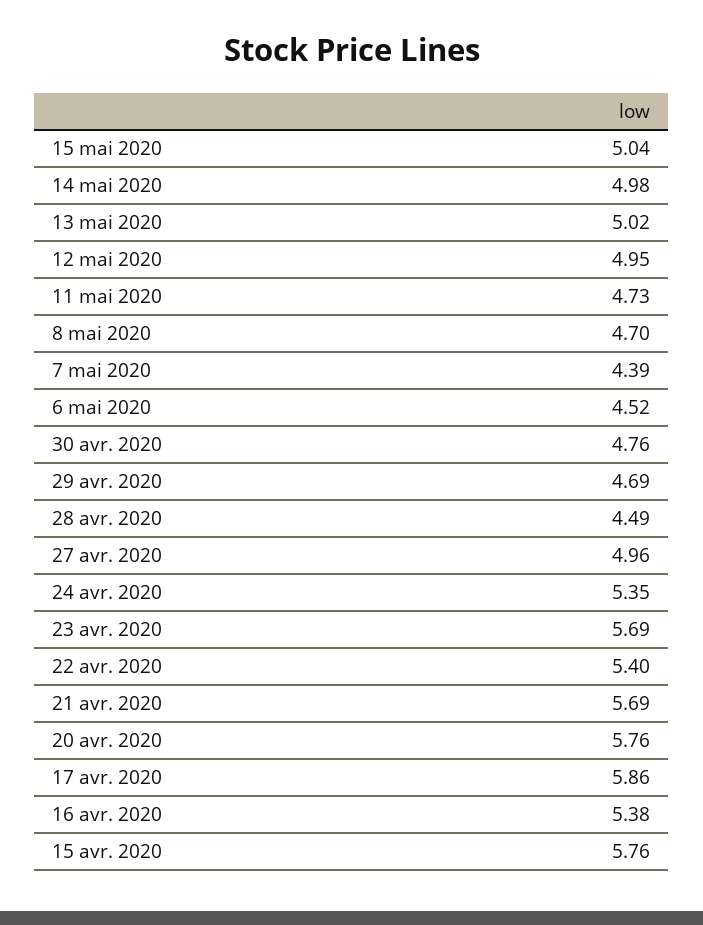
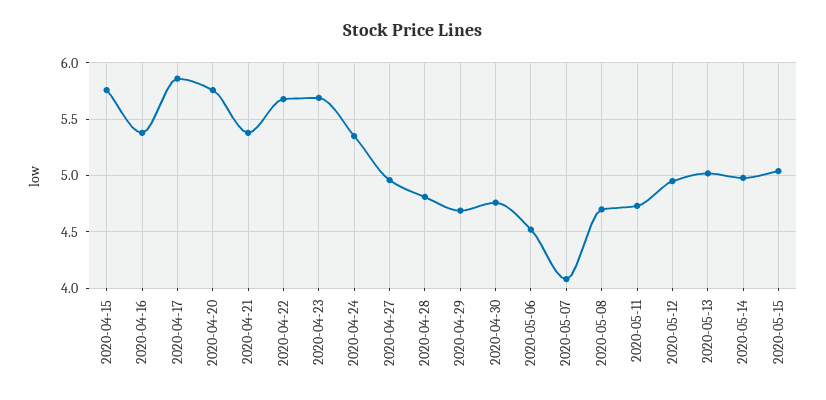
7 mai 2020: 4.39 -> 4.1
28 avr. 2020: 4.49 -> 4.8
22 avr. 2020: 5.4 -> 5.7
21 avr. 2020: 5.69 -> 5.4

